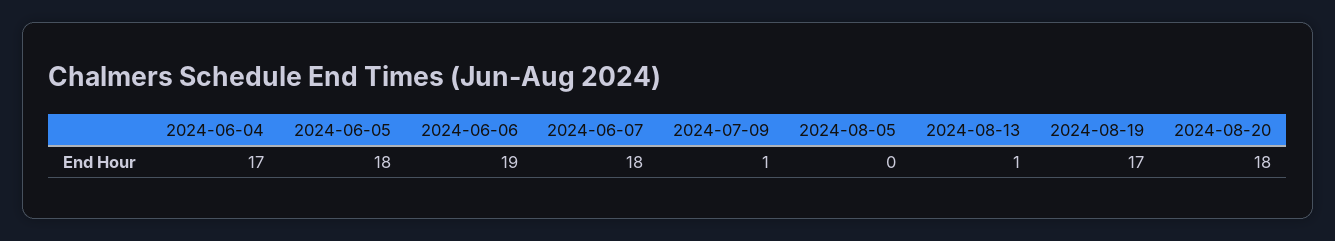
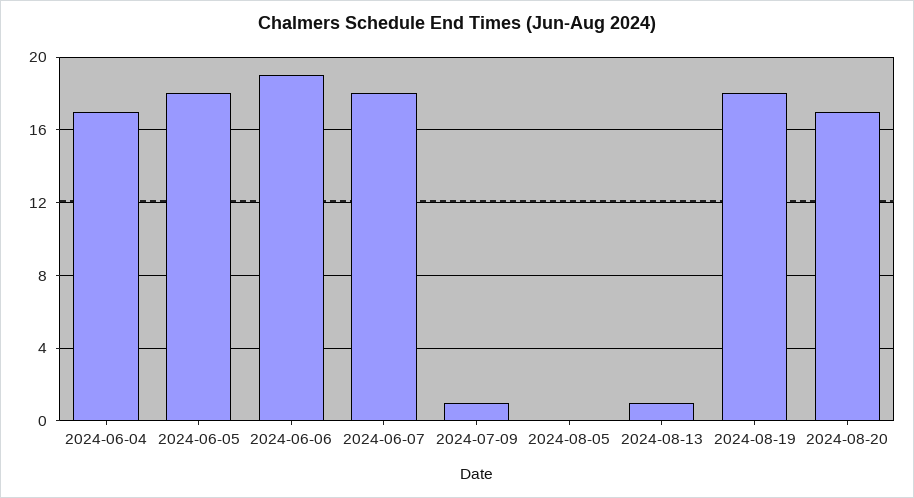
2024-08-19: 17 -> 18
2024-08-20: 18 -> 17

